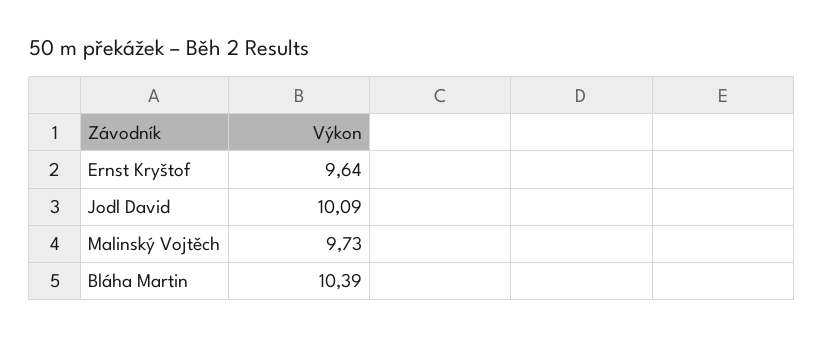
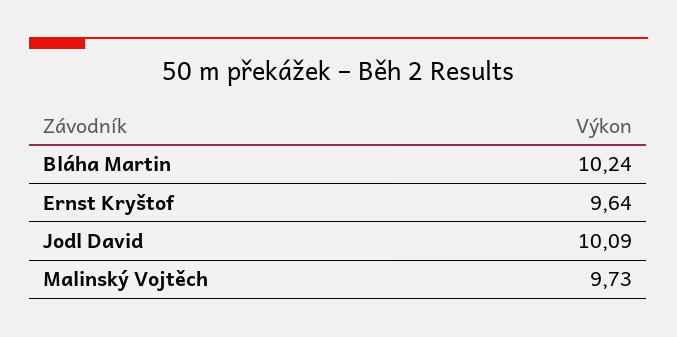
Bláha Martin: 10.39 -> 10.24

